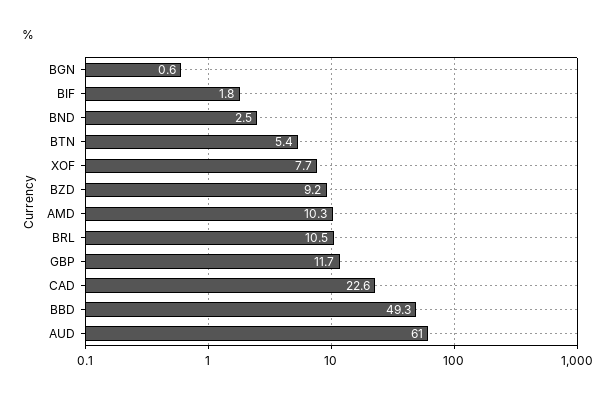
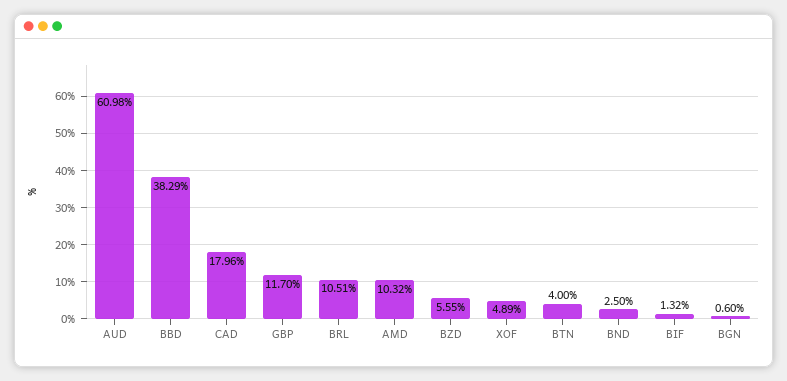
BIF: 1.8 -> 1.32
BTN: 5.4 -> 4
XOF: 7.7 -> 4.89
BZD: 9.2 -> 5.55
CAD: 22.6 -> 17.96
BBD: 49.3 -> 38.29

